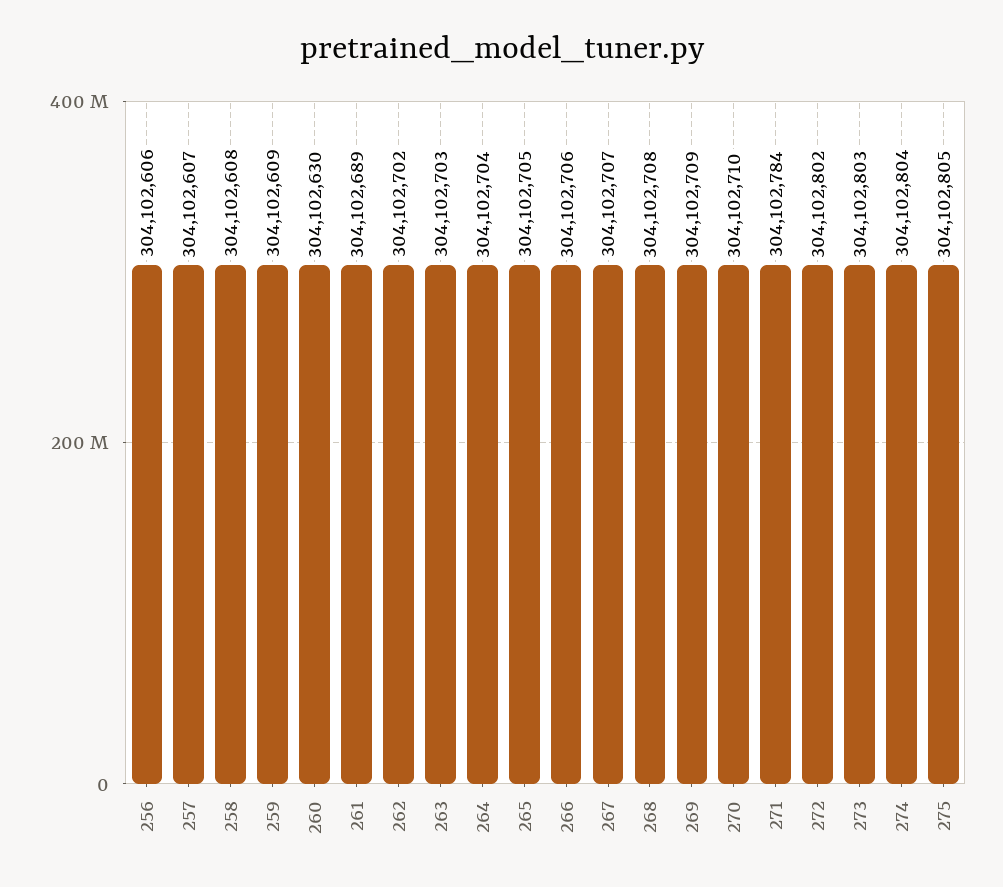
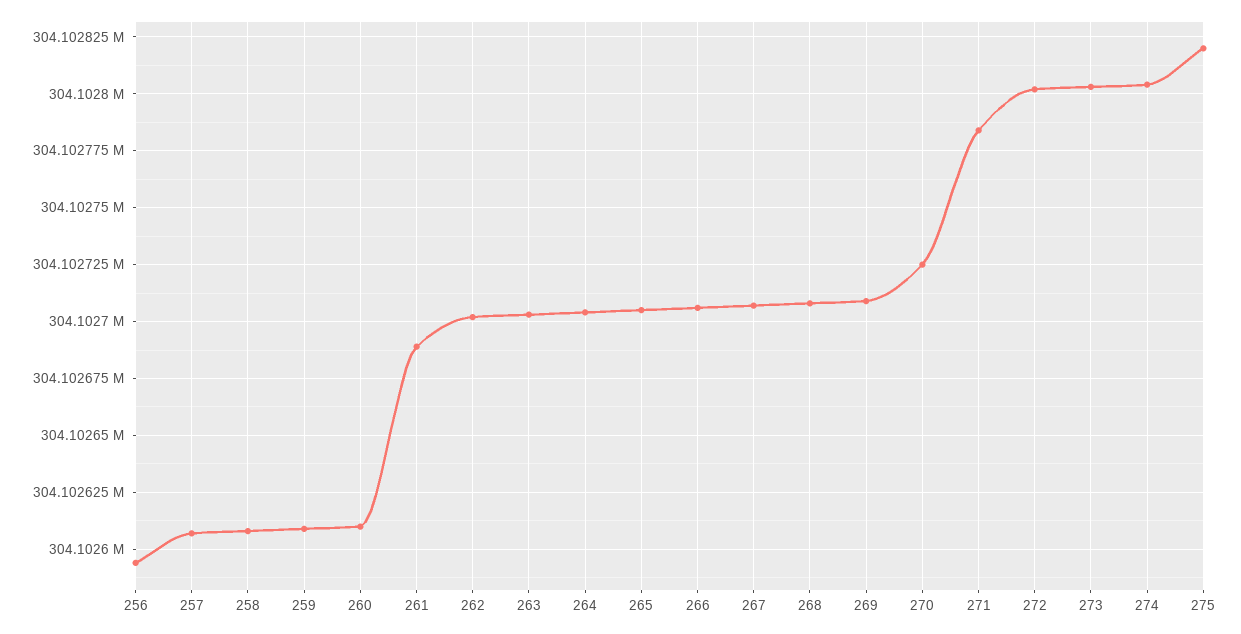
256: 304102606 -> 304102595
260: 304102630 -> 304102610
270: 304102710 -> 304102725
275: 304102805 -> 304102820

